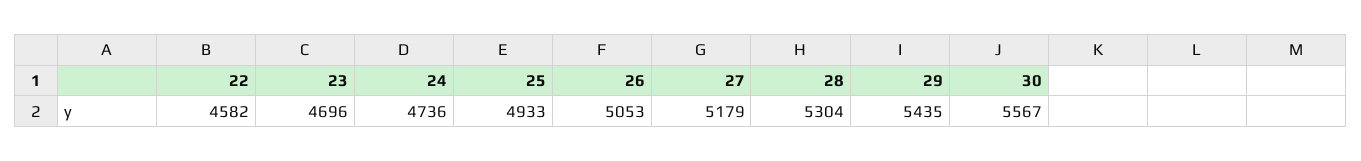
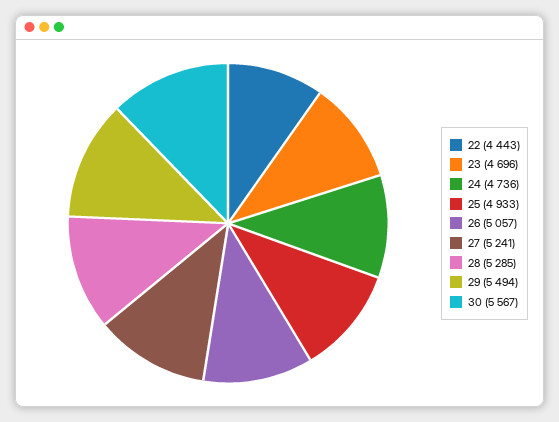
22: 4582 -> 4443
26: 5053 -> 5057
27: 5179 -> 5241
28: 5304 -> 5285
29: 5435 -> 5494

